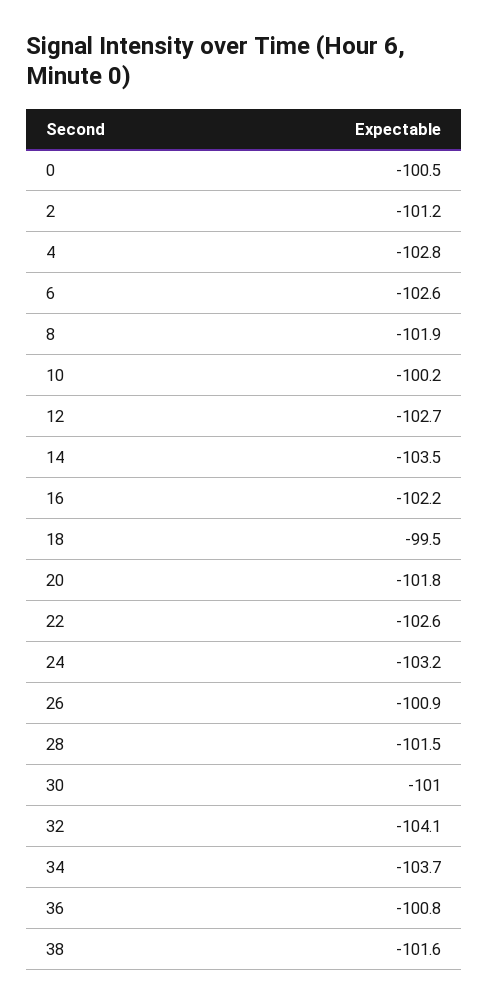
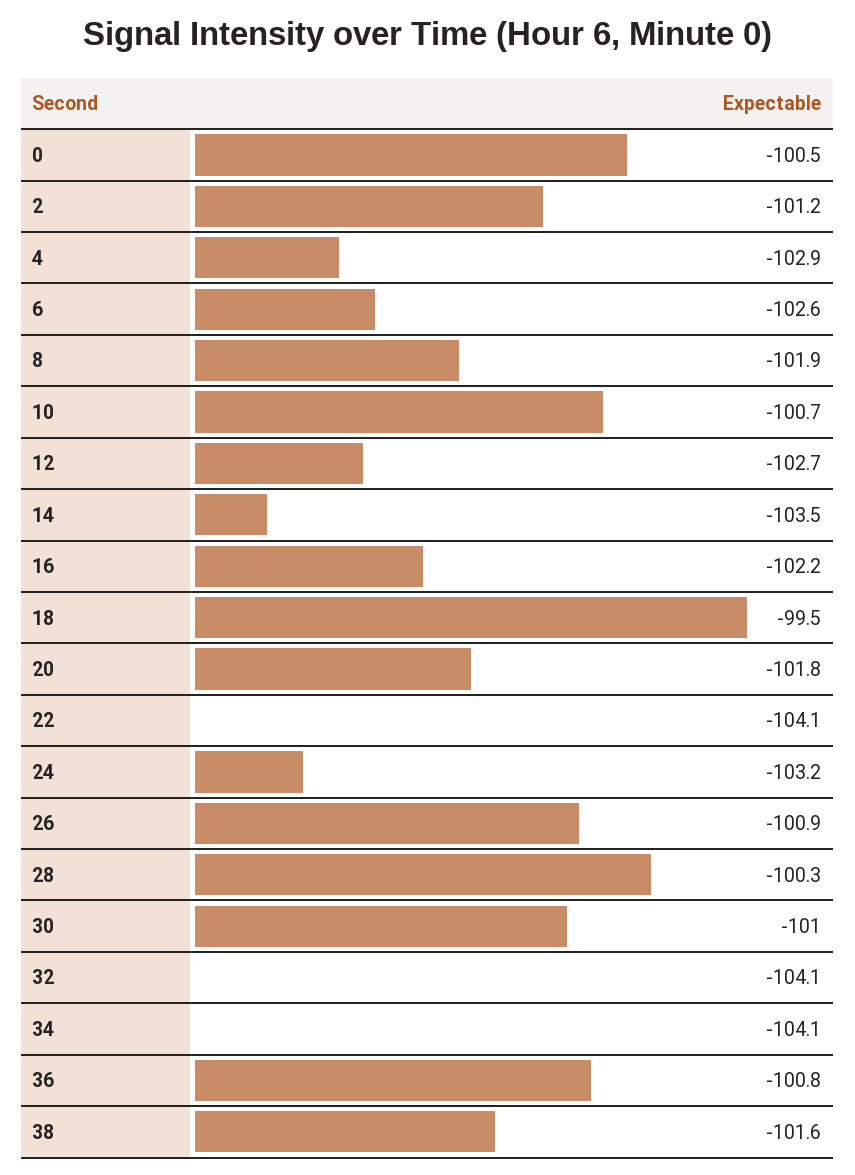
4: -102.8 -> -102.9
10: -100.2 -> -100.7
22: -102.6 -> -104.1
28: -101.5 -> -100.3
34: -103.7 -> -104.1

